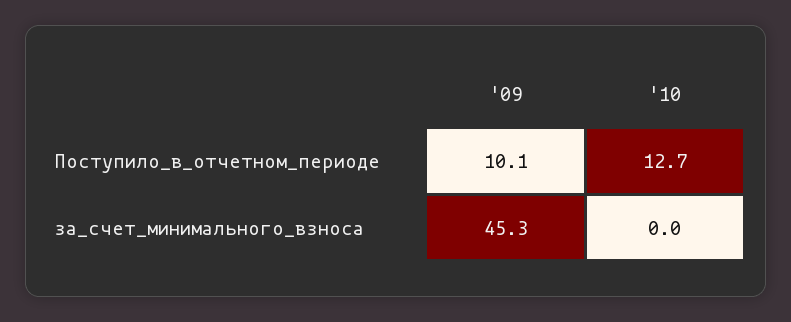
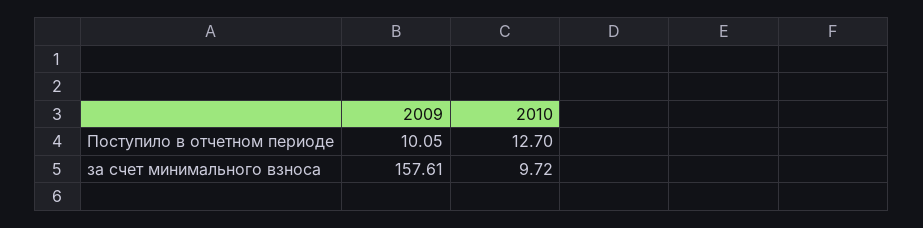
'09, за_счет_минимального_взноса: 45.3 -> 157.61
'10, за_счет_минимального_взноса: 0 -> 9.72

